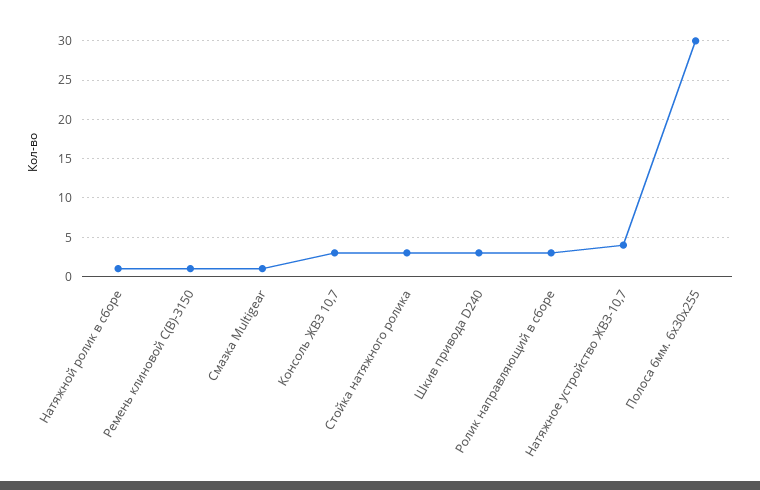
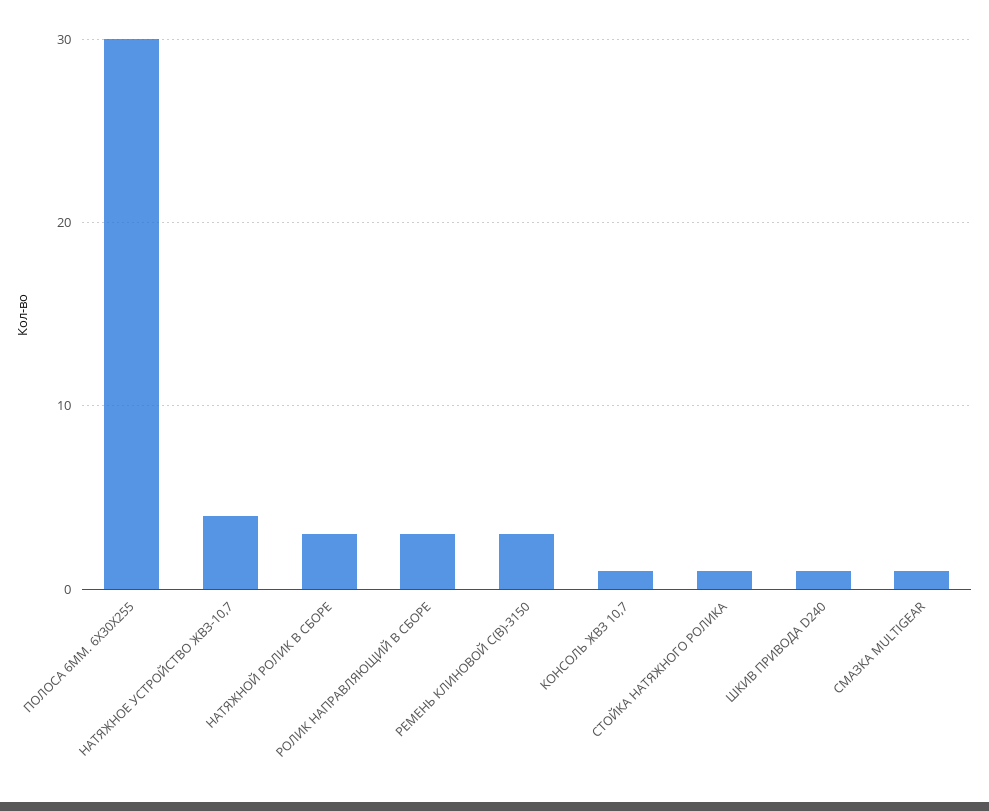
Натяжной ролик в сборе: 1 -> 3
Ремень клиновой С(В)-3150: 1 -> 3
Консоль ЖВЗ 10,7: 3 -> 1
Стойка натяжного ролика: 3 -> 1
Шкив привода D240: 3 -> 1

